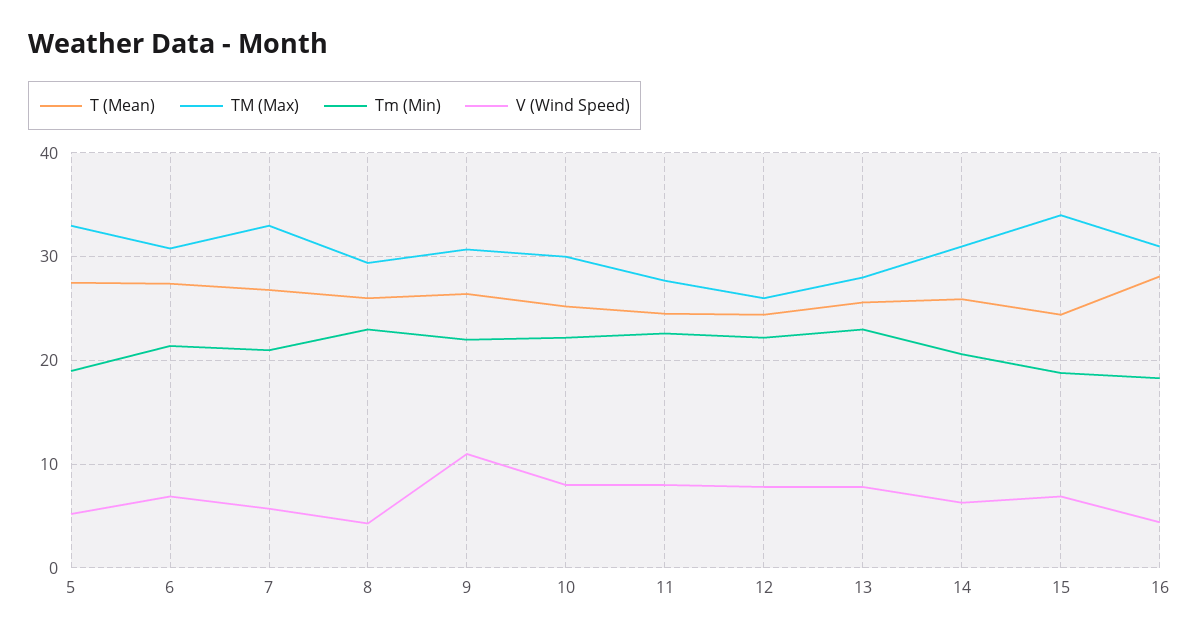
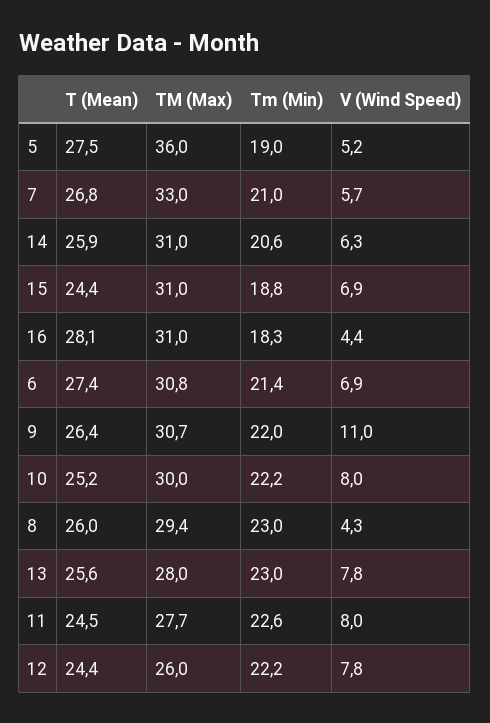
TM (Max), 5: 33 -> 36
TM (Max), 15: 34 -> 31

